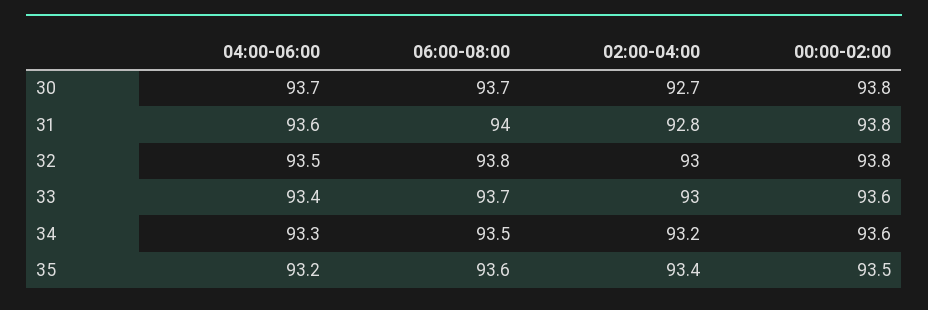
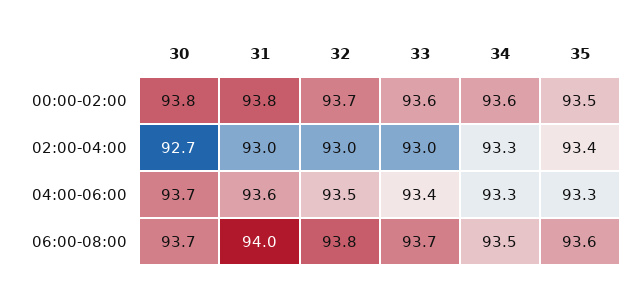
02:00-04:00, 31: 92.8 -> 93
00:00-02:00, 32: 93.8 -> 93.7
02:00-04:00, 34: 93.2 -> 93.3
04:00-06:00, 35: 93.2 -> 93.3

